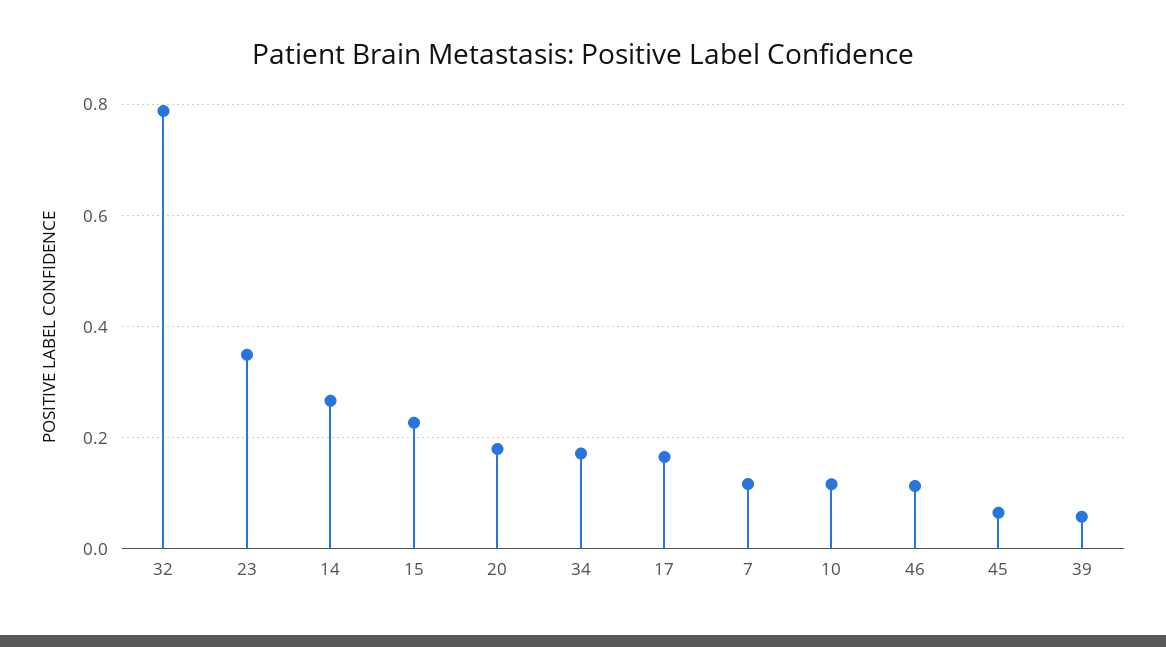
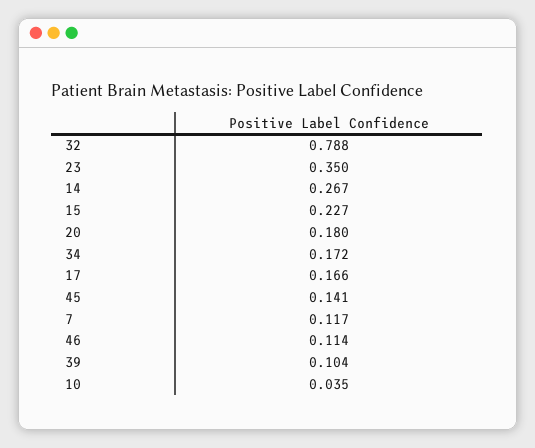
10: 0.12 -> 0.035
45: 0.06 -> 0.141
39: 0.06 -> 0.104

